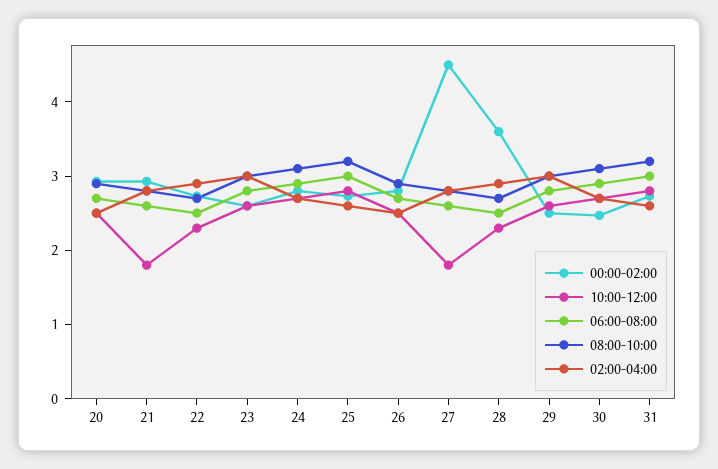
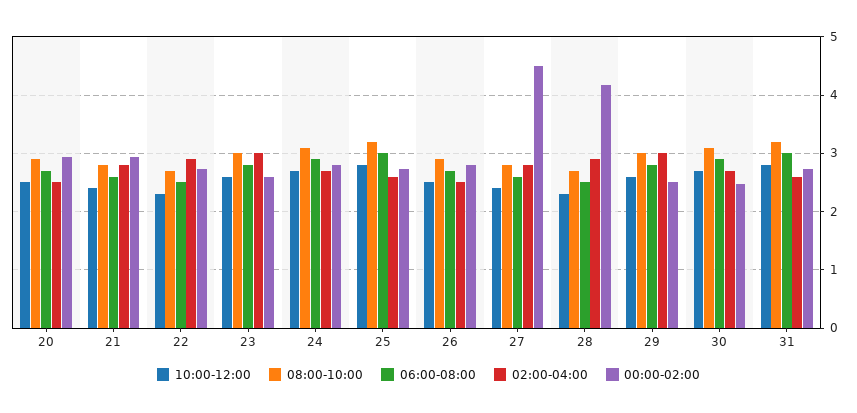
10:00-12:00, 21: 1.8 -> 2.4
10:00-12:00, 27: 1.8 -> 2.4
00:00-02:00, 28: 3.6 -> 4.2

